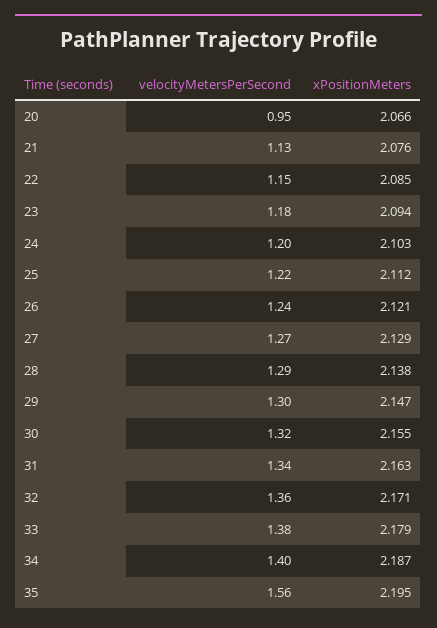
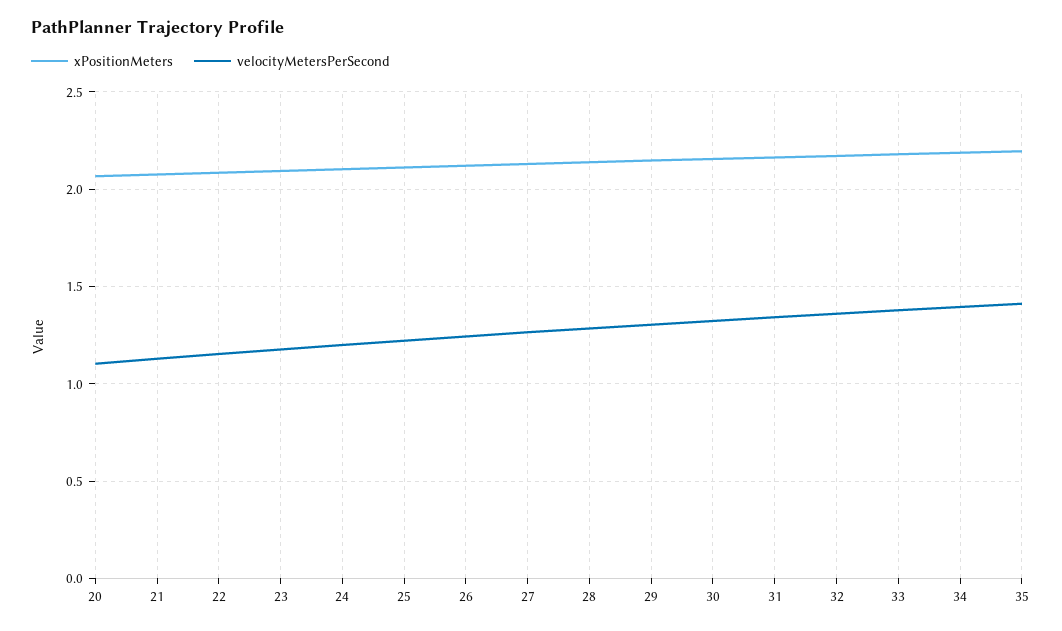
velocityMetersPerSecond, 20: 0.95 -> 1.1
velocityMetersPerSecond, 35: 1.56 -> 1.4

